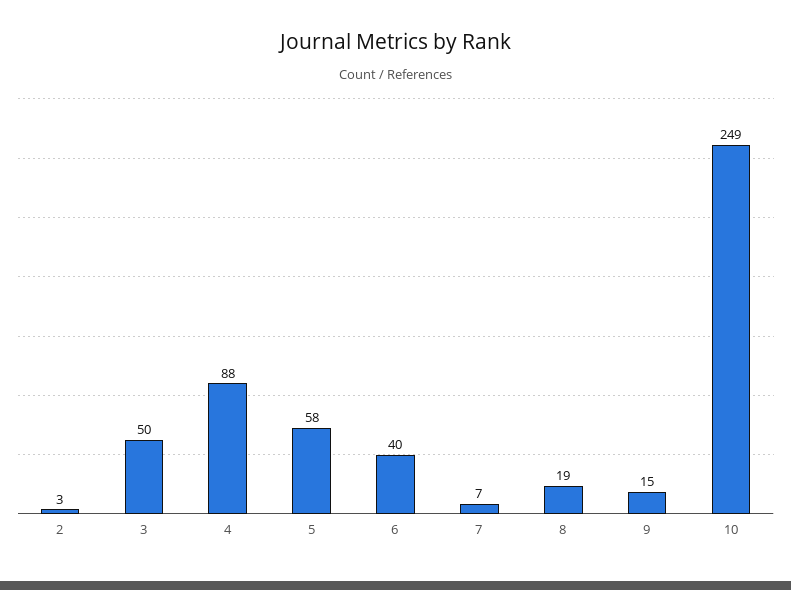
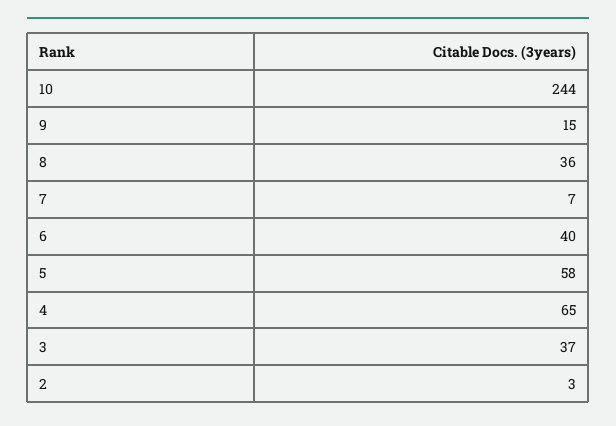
3: 50 -> 37
4: 88 -> 65
8: 19 -> 36
10: 249 -> 244

